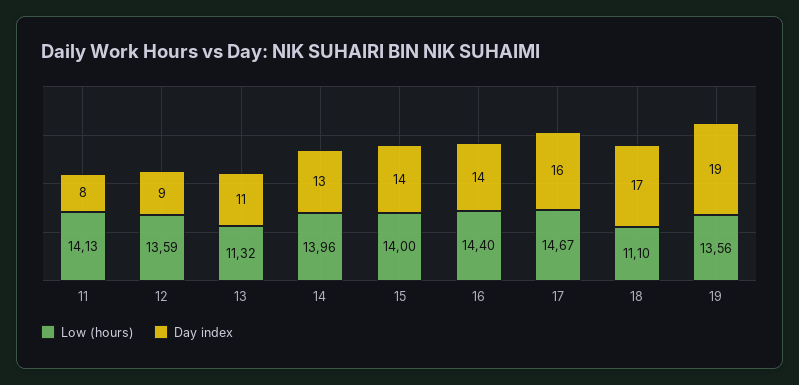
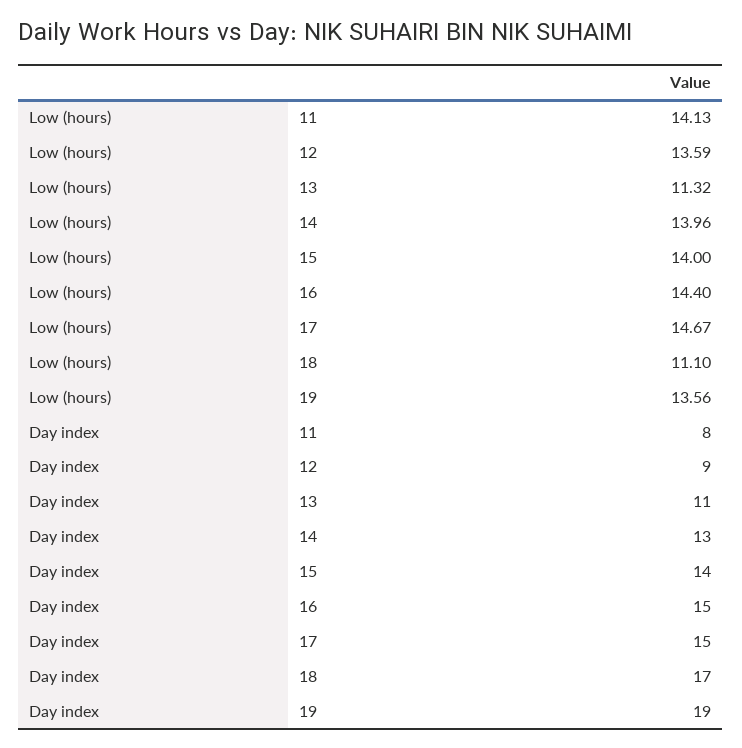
Day index, 16: 14 -> 15
Day index, 17: 16 -> 15

